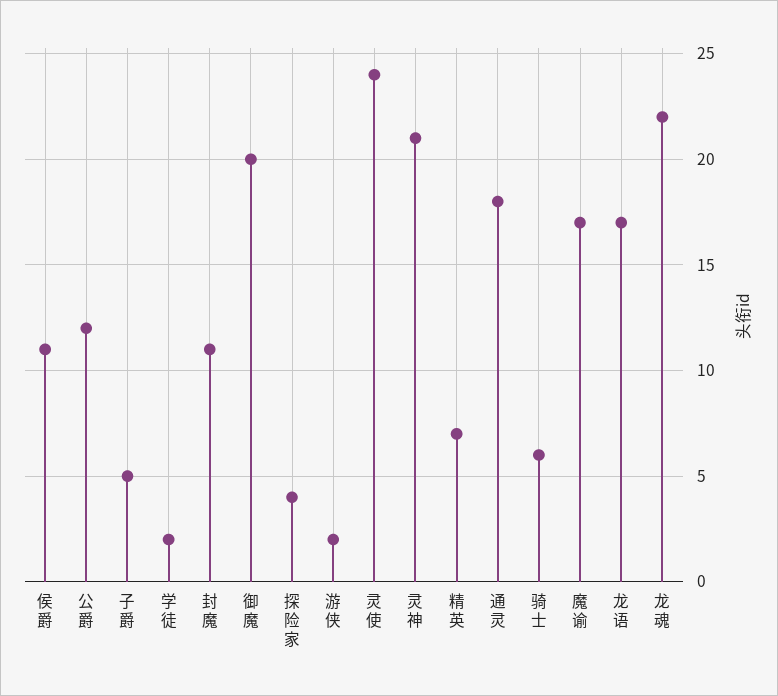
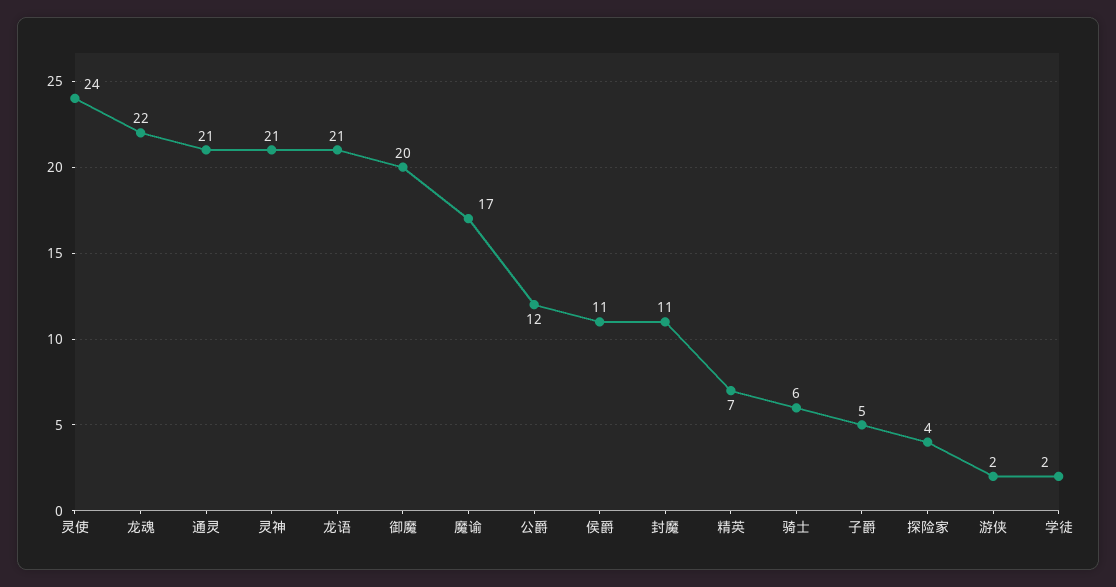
通灵: 18 -> 21
龙语: 17 -> 21

